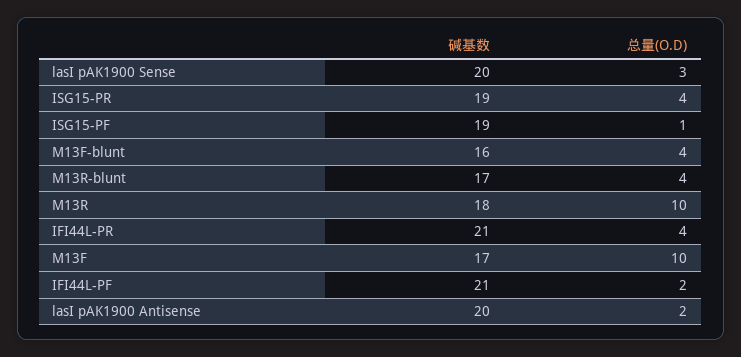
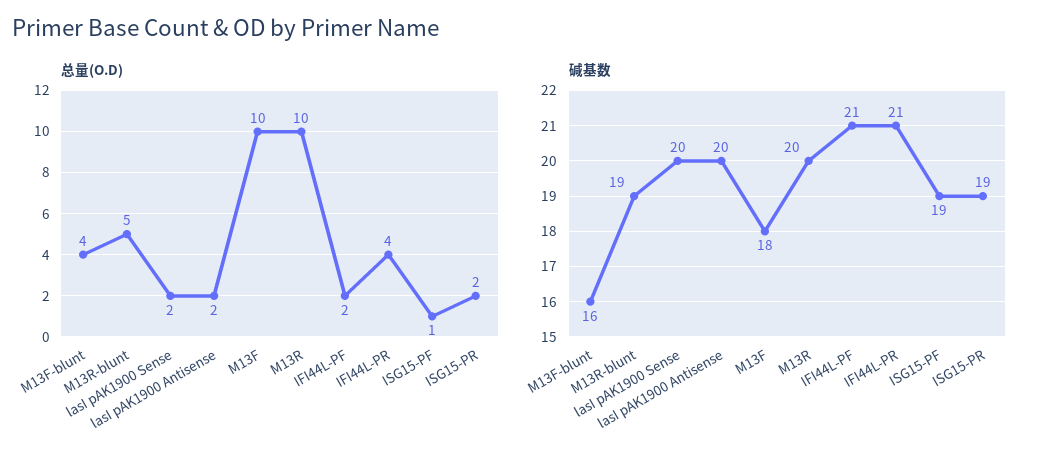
总量(O.D), lasI pAK1900 Sense: 3 -> 2
总量(O.D), ISG15-PR: 4 -> 2
碱基数, M13R-blunt: 17 -> 19
总量(O.D), M13R-blunt: 4 -> 5
碱基数, M13R: 18 -> 20
碱基数, M13F: 17 -> 18

